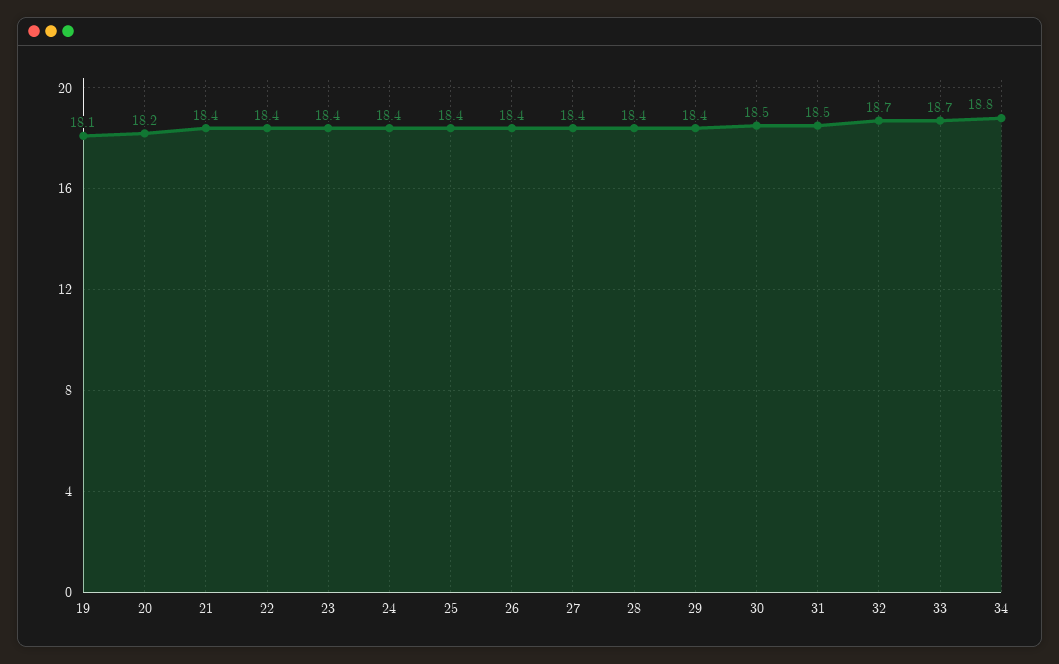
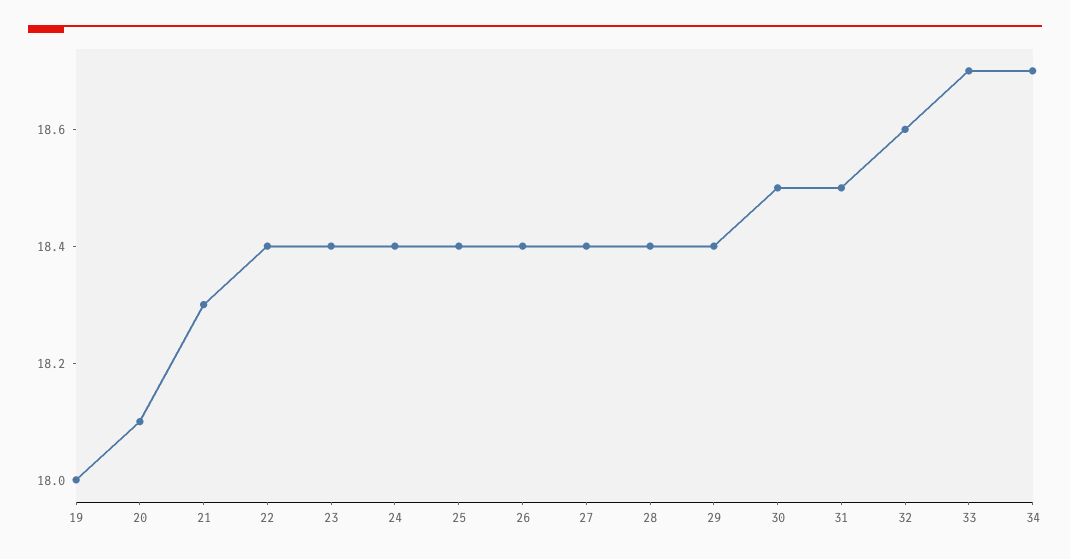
19: 18.1 -> 18
20: 18.2 -> 18.1
21: 18.4 -> 18.3
32: 18.7 -> 18.6
34: 18.8 -> 18.7

